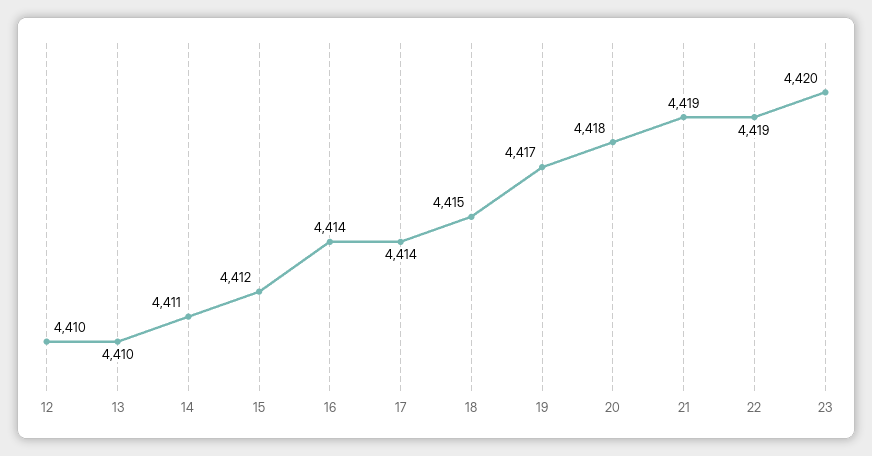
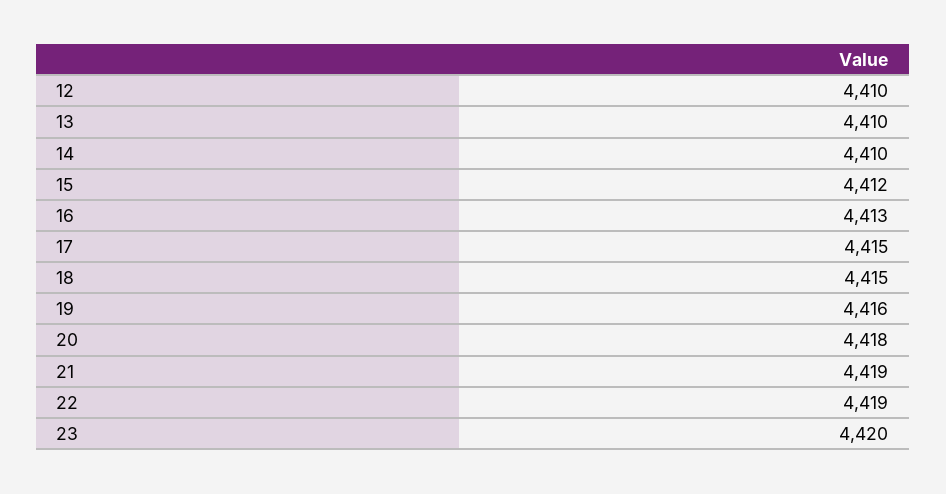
14: 4411 -> 4410
16: 4414 -> 4413
17: 4414 -> 4415
19: 4417 -> 4416

